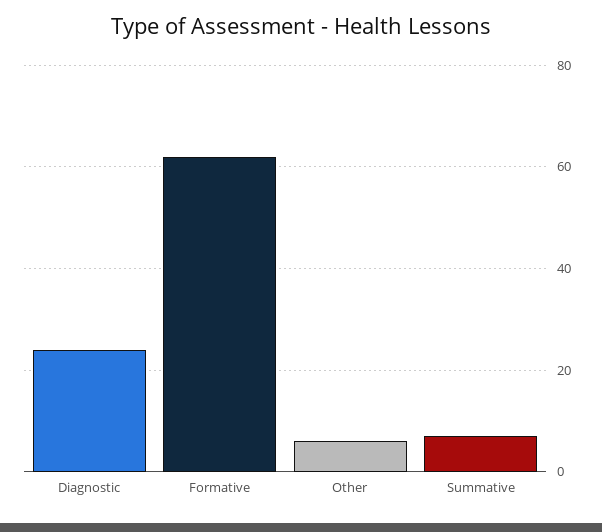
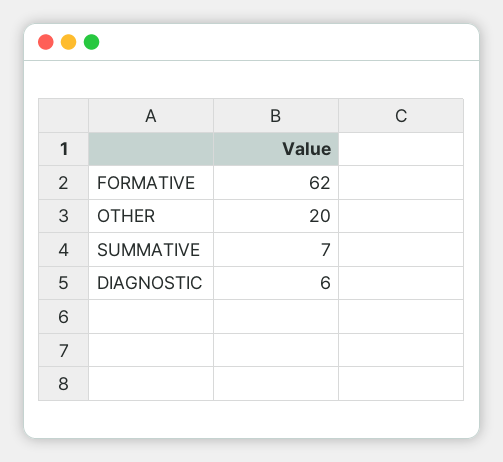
Diagnostic: 25 -> 6
Other: 5 -> 20

